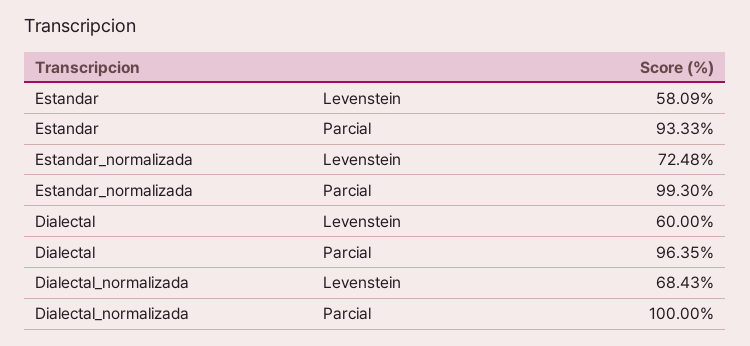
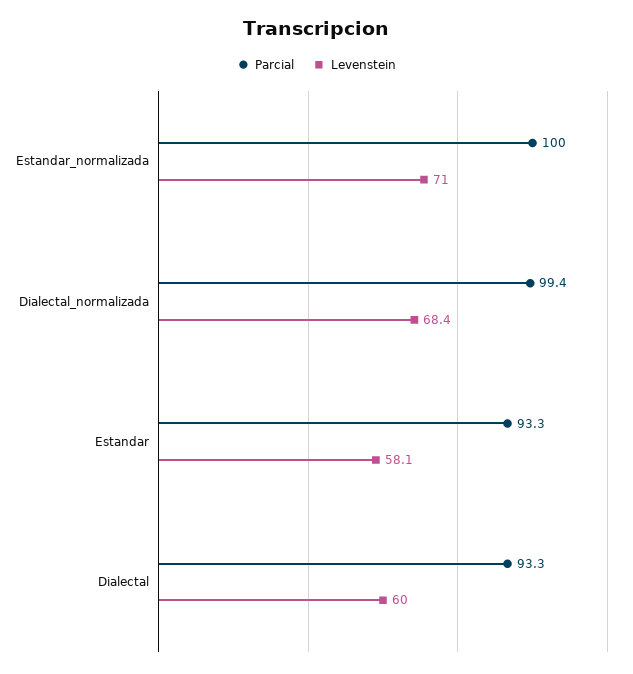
Levenstein, Estandar_normalizada: 72.48 -> 71
Parcial, Estandar_normalizada: 99.3 -> 100
Parcial, Dialectal: 96.35 -> 93.3
Parcial, Dialectal_normalizada: 100 -> 99.4

